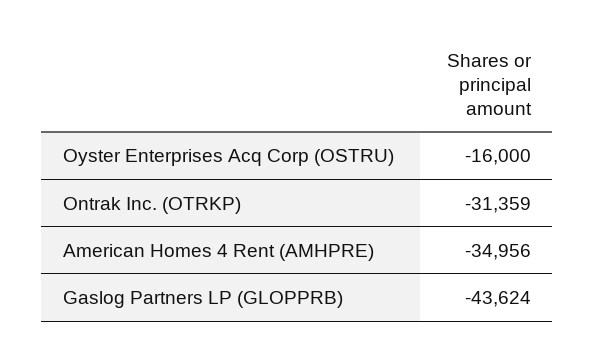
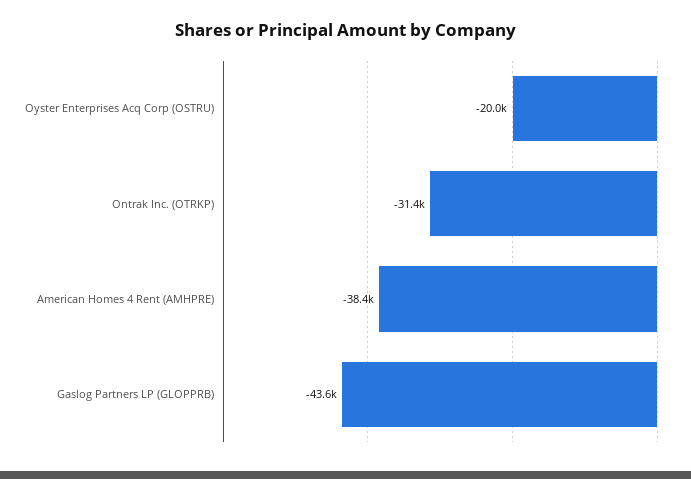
Oyster Enterprises Acq Corp (OSTRU): -16000 -> -20000
American Homes 4 Rent (AMHPRE): -34956 -> -38400

